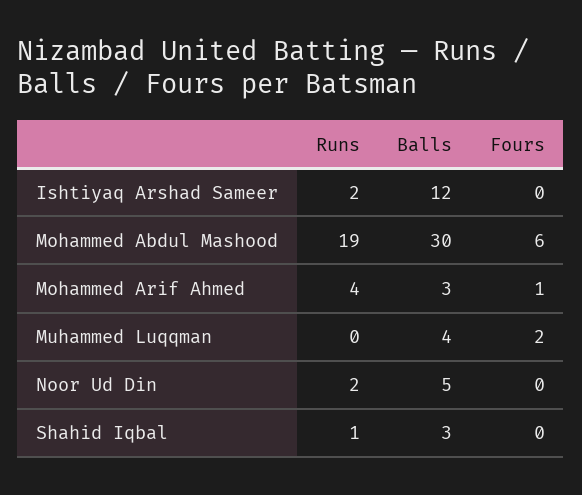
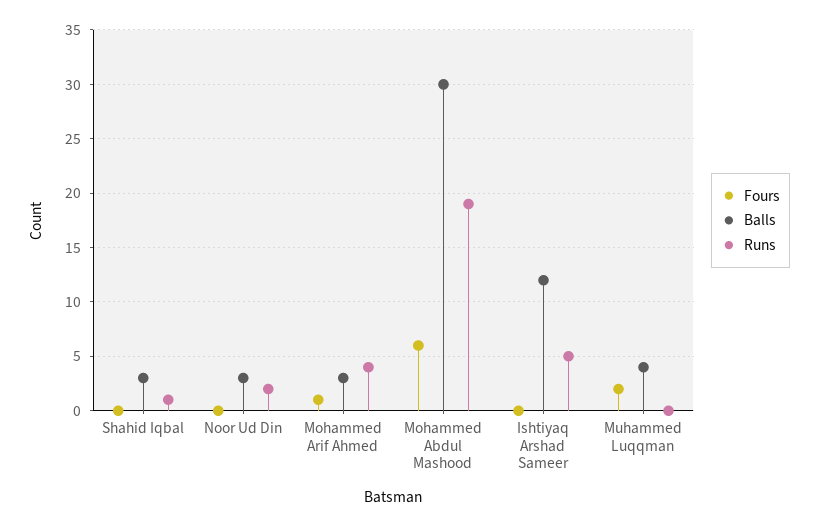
Runs, Ishtiyaq Arshad Sameer: 2 -> 5
Balls, Noor Ud Din: 5 -> 3

